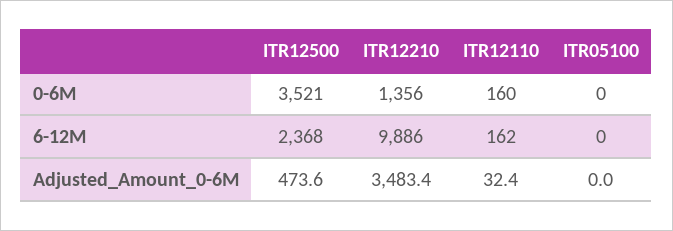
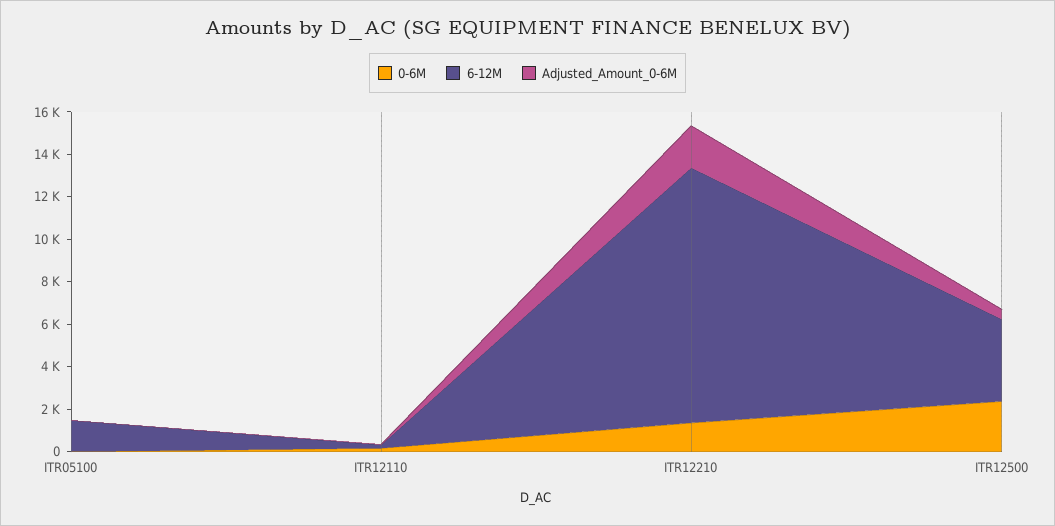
0-6M, ITR12500: 3521 -> 2500
6-12M, ITR12500: 2368 -> 4000
6-12M, ITR12210: 9886 -> 12000
6-12M, ITR05100: 0 -> 1500
Adjusted_Amount_0-6M, ITR12210: 3483.4 -> 2000

